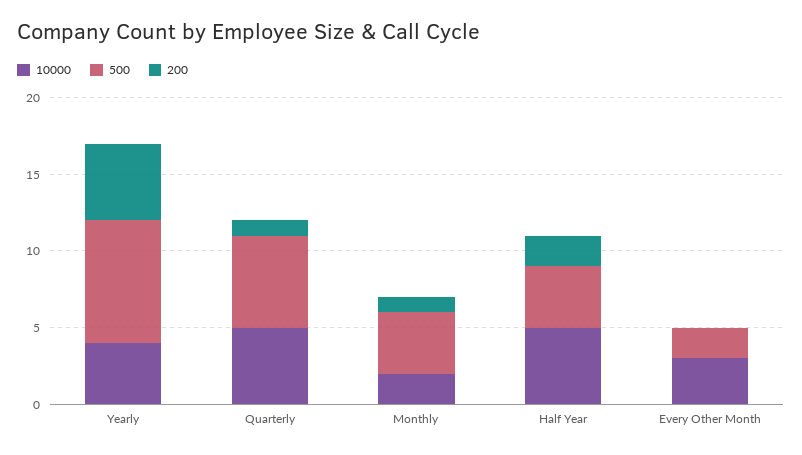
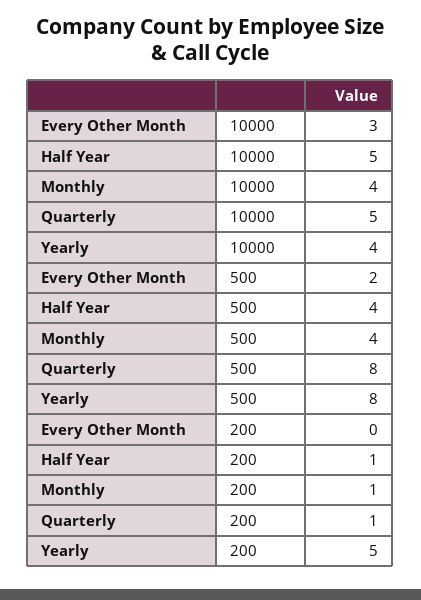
500, Quarterly: 6 -> 8
10000, Monthly: 2 -> 4
200, Half Year: 2 -> 1

